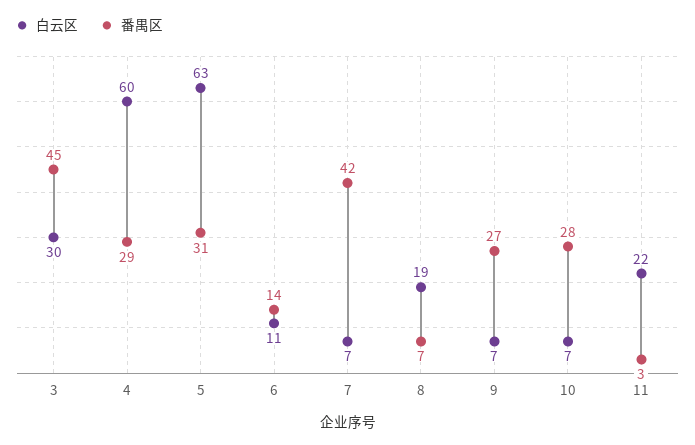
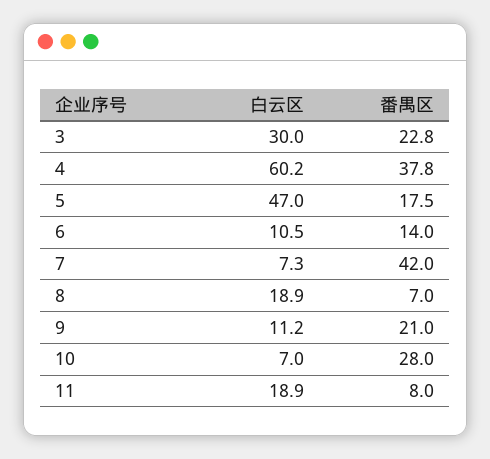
番禺区, 3: 45 -> 22.8
番禺区, 4: 29 -> 37.8
白云区, 5: 63 -> 47
番禺区, 5: 31 -> 17.5
白云区, 9: 7 -> 11.2
番禺区, 9: 27 -> 21
白云区, 11: 22 -> 18.9
番禺区, 11: 3 -> 8

